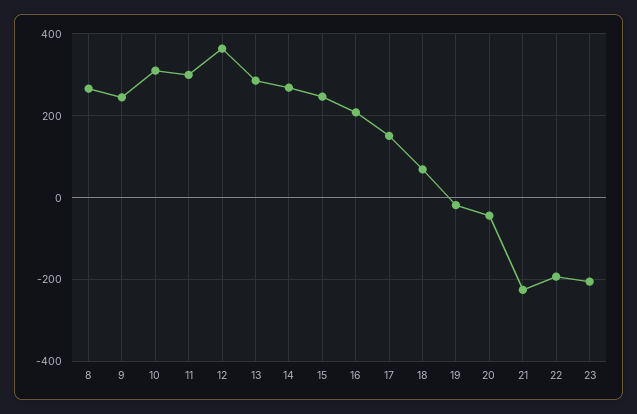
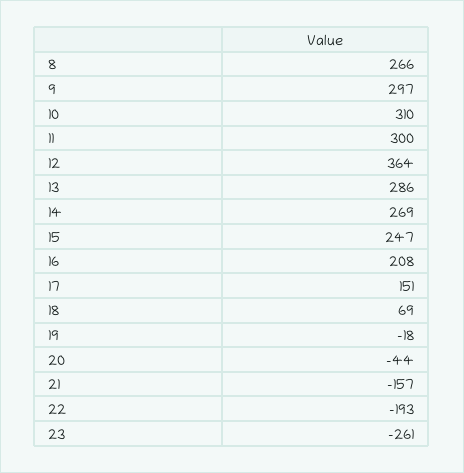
9: 240 -> 297
21: -220 -> -157
23: -200 -> -261

